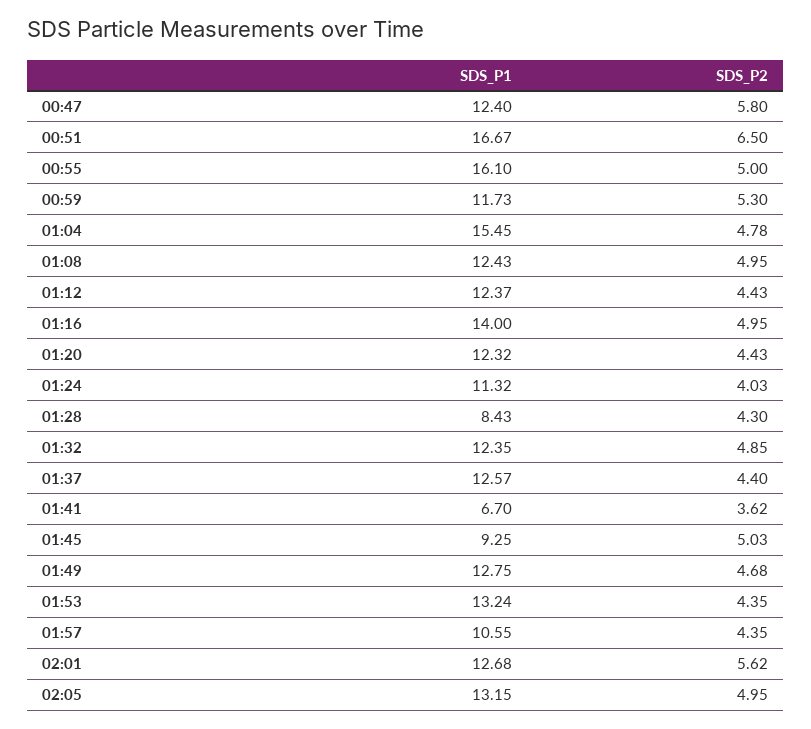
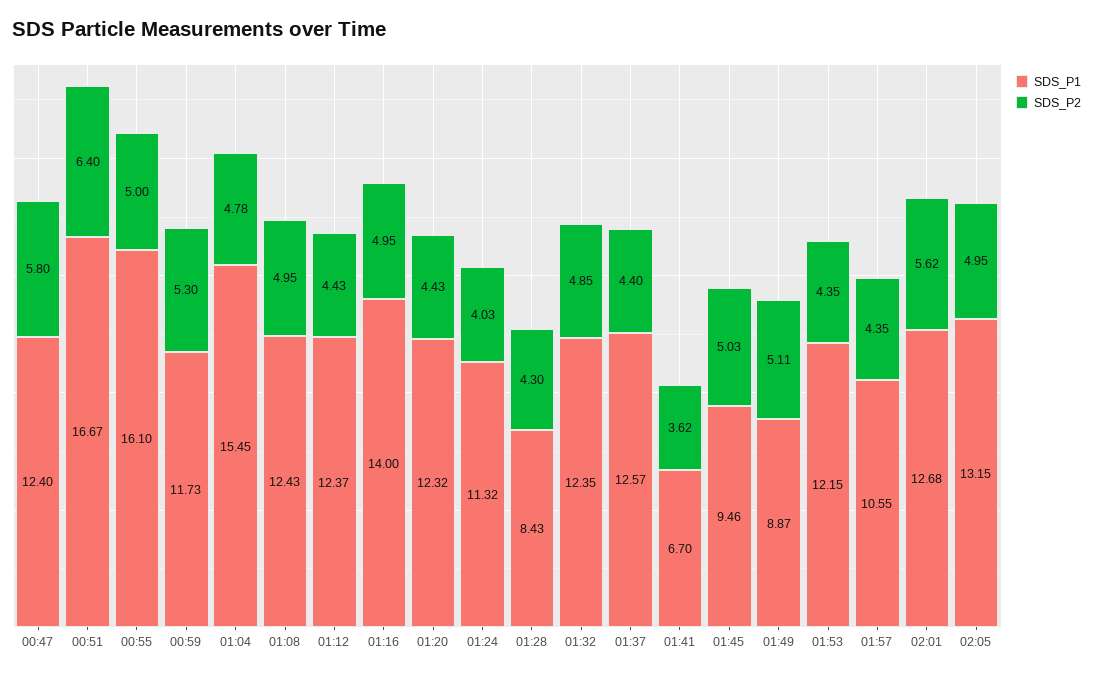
SDS_P2, 00:51: 6.5 -> 6.4
SDS_P1, 01:45: 9.25 -> 9.46
SDS_P1, 01:49: 12.75 -> 8.87
SDS_P2, 01:49: 4.68 -> 5.11
SDS_P1, 01:53: 13.24 -> 12.15

